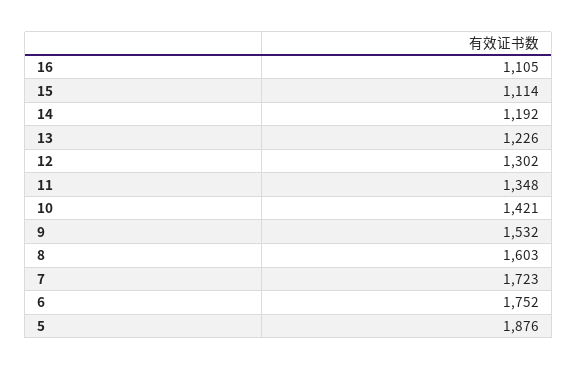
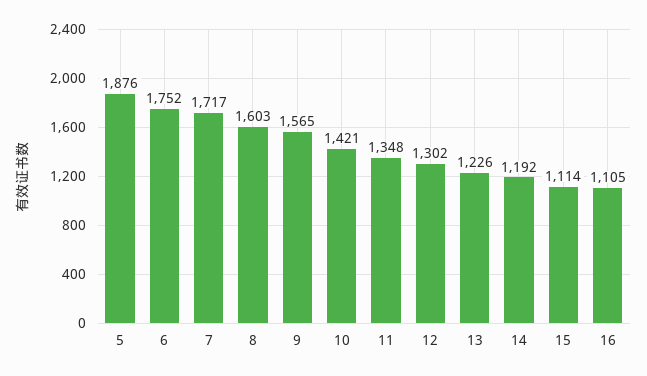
9: 1532 -> 1565
7: 1723 -> 1717

